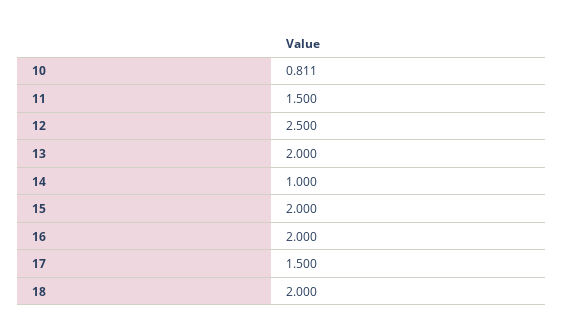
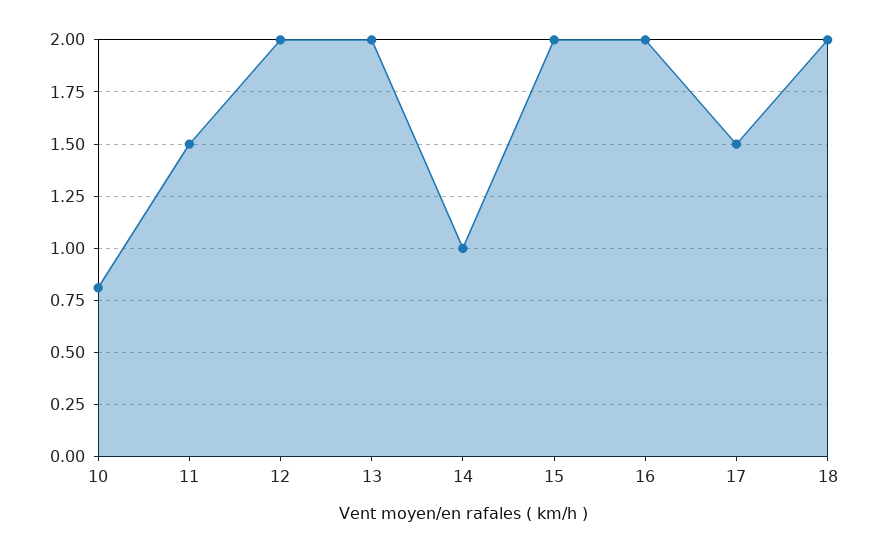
12: 2.5 -> 2

